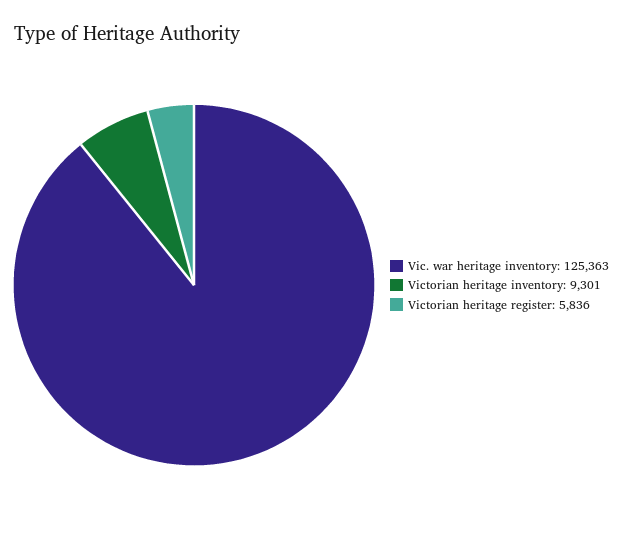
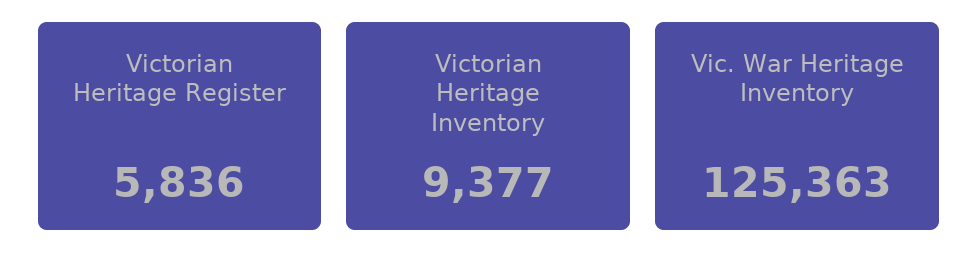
Victorian heritage inventory: 9301 -> 9377

